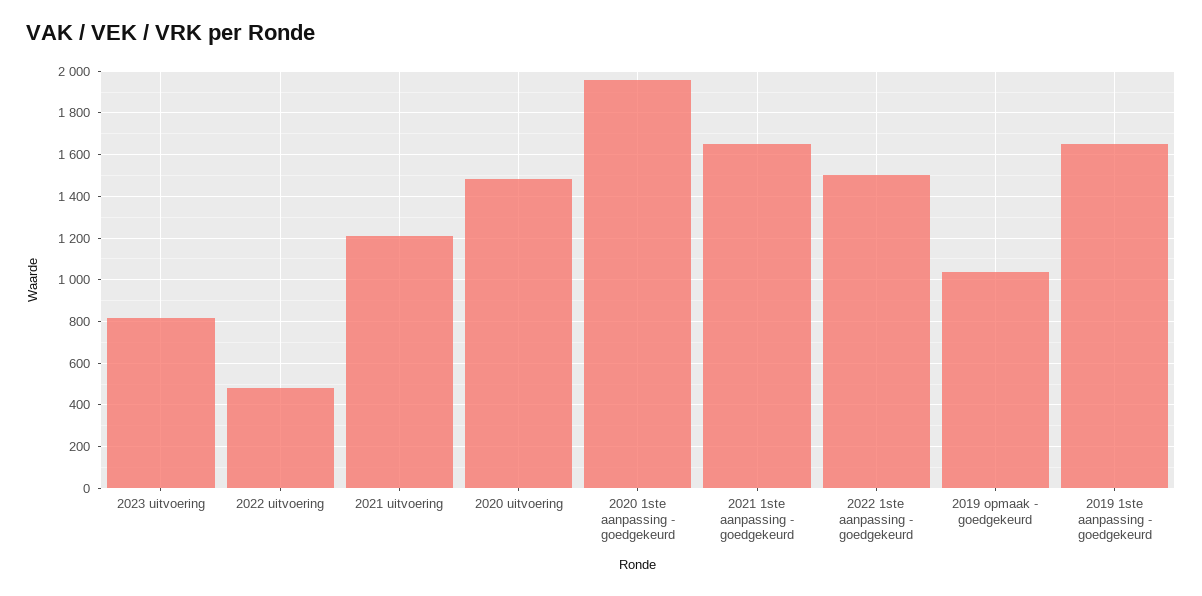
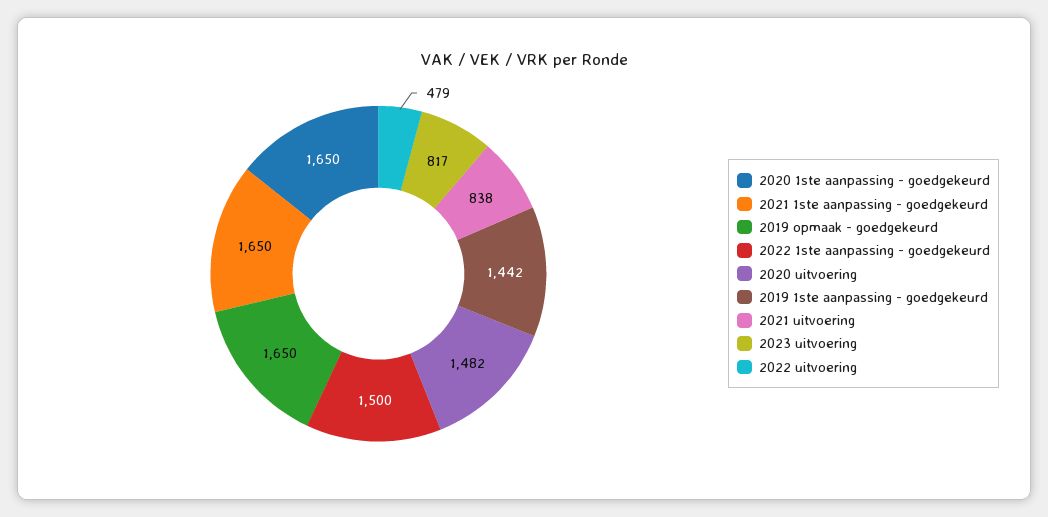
2021 uitvoering: 1200 -> 838
2020 1ste aanpassing - goedgekeurd: 1950 -> 1650
2019 opmaak - goedgekeurd: 1050 -> 1650
2019 1ste aanpassing - goedgekeurd: 1650 -> 1442

